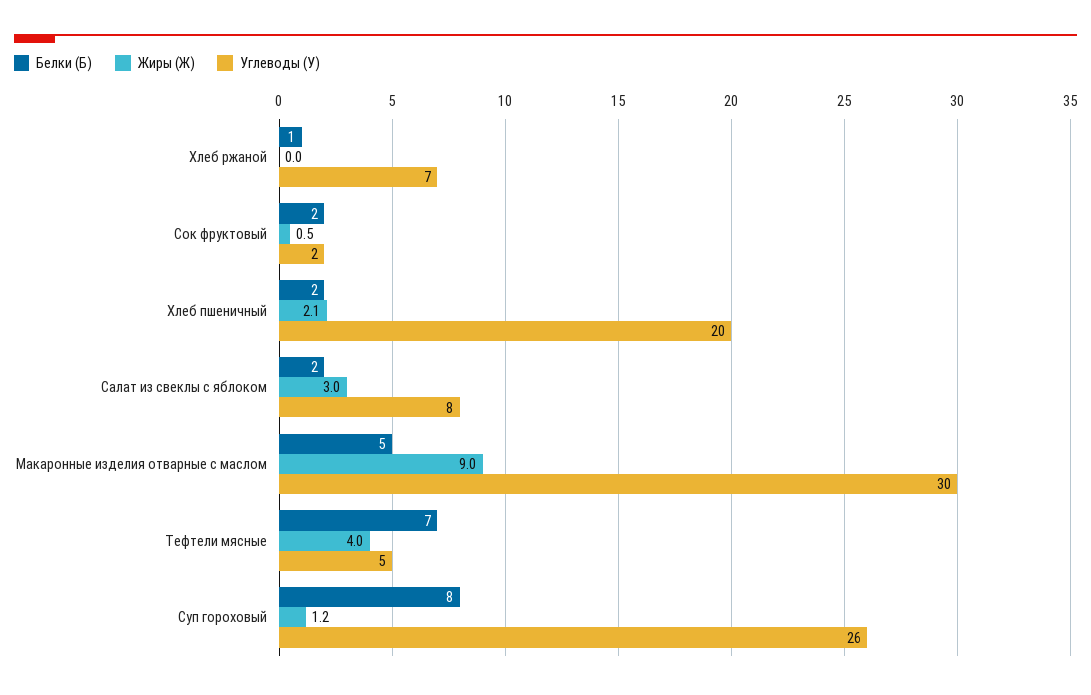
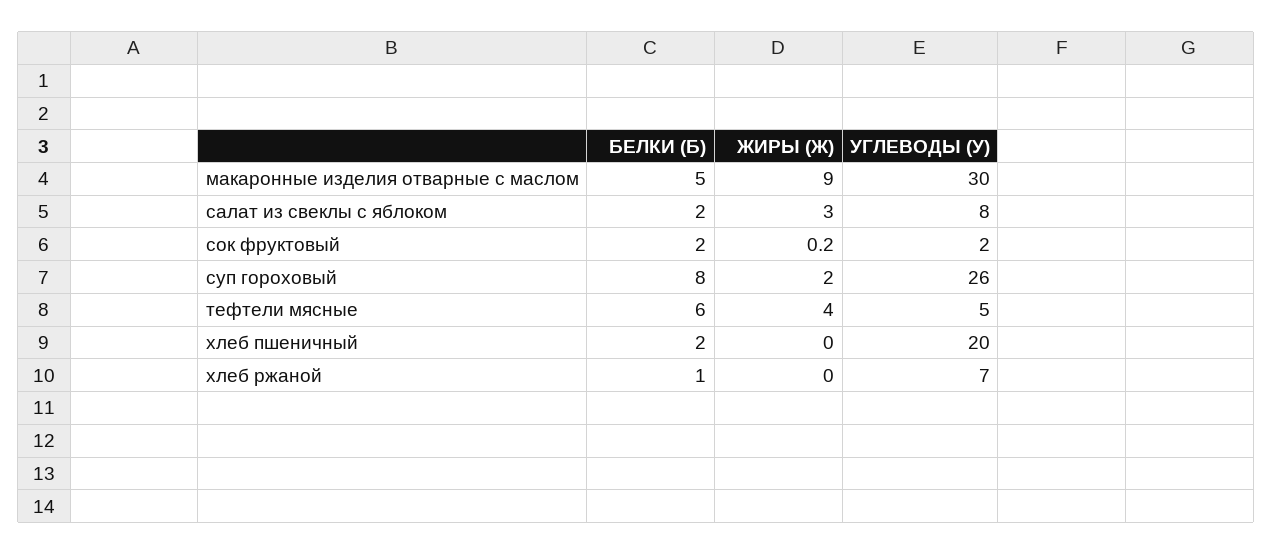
Жиры (Ж), Сок фруктовый: 0.5 -> 0.2
Жиры (Ж), Хлеб пшеничный: 2.1 -> 0
Белки (Б), Тефтели мясные: 7 -> 6
Жиры (Ж), Суп гороховый: 1.2 -> 2

